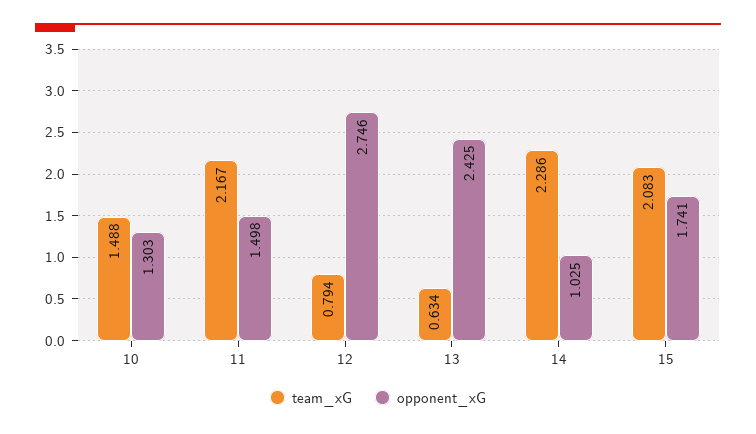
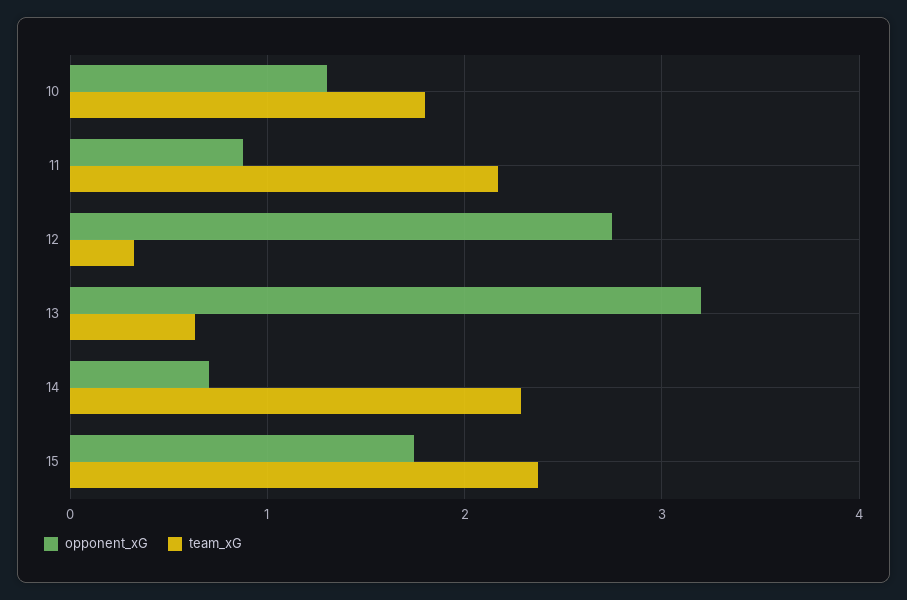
team_xG, 10: 1.488 -> 1.8
opponent_xG, 11: 1.498 -> 0.9
team_xG, 12: 0.794 -> 0.3
opponent_xG, 13: 2.425 -> 3.2
opponent_xG, 14: 1.025 -> 0.7
team_xG, 15: 2.083 -> 2.4

